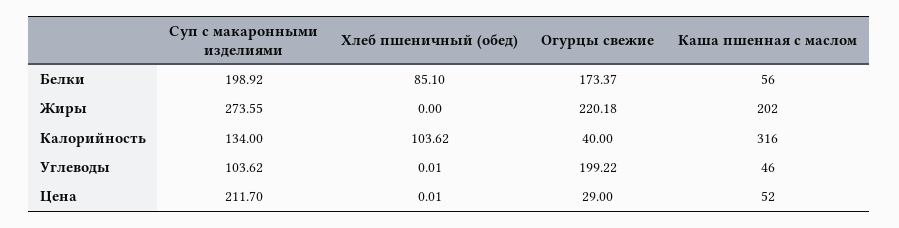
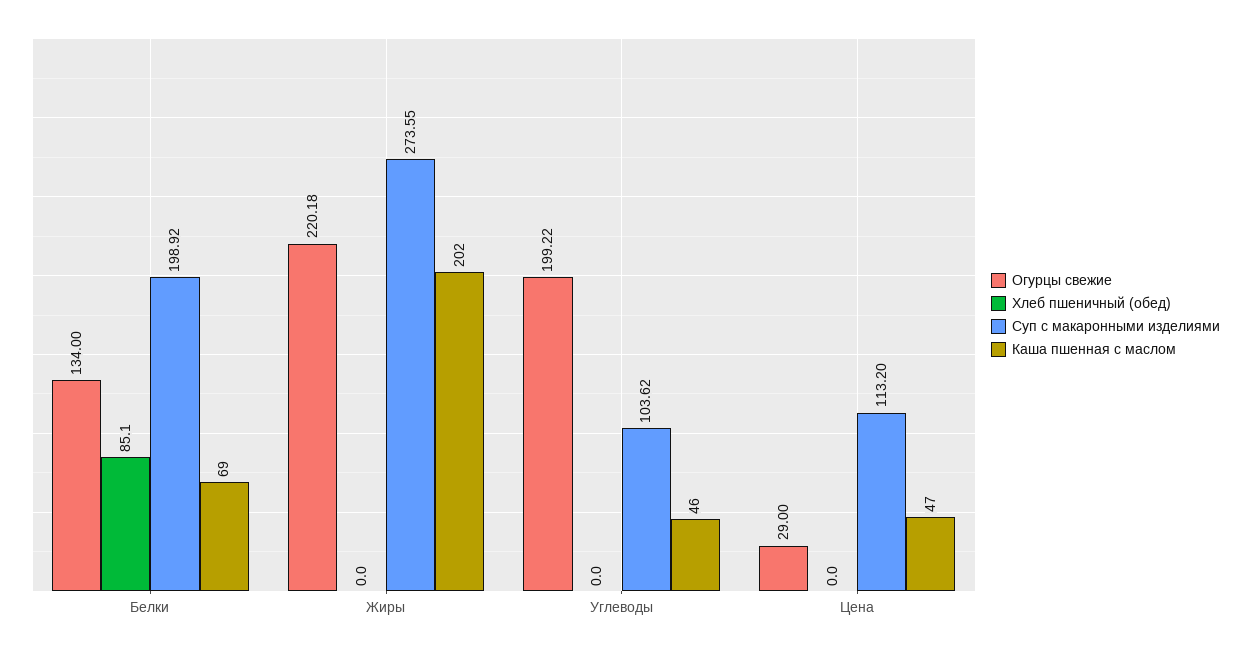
Огурцы свежие, Белки: 173.37 -> 134
Каша пшенная с маслом, Белки: 56 -> 69
Суп с макаронными изделиями, Калорийность: 134 -> none
Хлеб пшеничный (обед), Калорийность: 103.62 -> none
Огурцы свежие, Калорийность: 40 -> none
Каша пшенная с маслом, Калорийность: 316 -> none
Хлеб пшеничный (обед), Углеводы: 0.01 -> 0
Суп с макаронными изделиями, Цена: 211.7 -> 113.2
Хлеб пшеничный (обед), Цена: 0.01 -> 0
Каша пшенная с маслом, Цена: 52 -> 47

